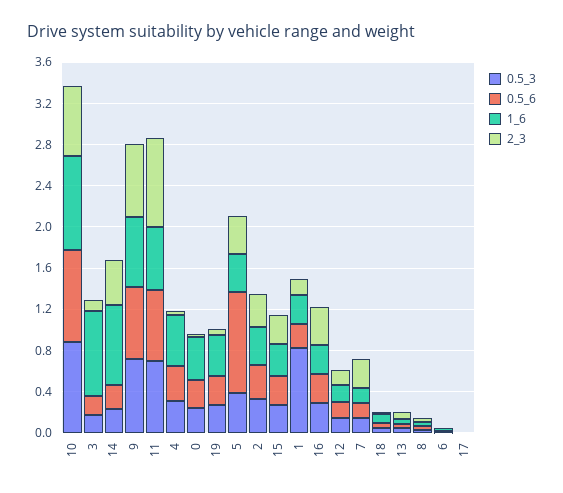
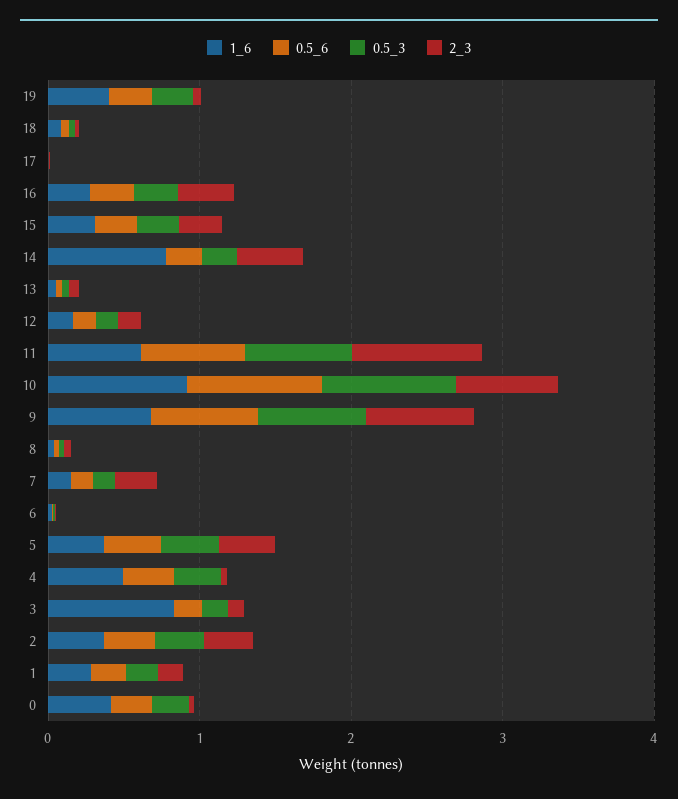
0.5_6, 5: 1 -> 0.4
0.5_3, 1: 0.8 -> 0.2

